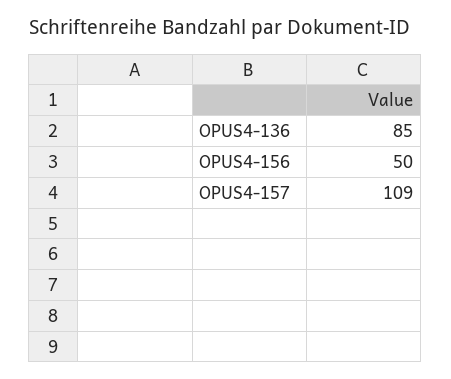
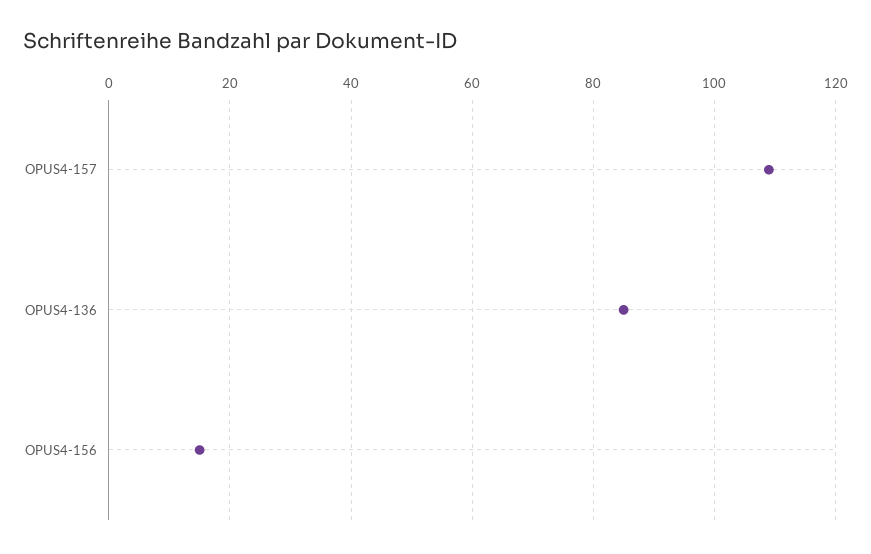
OPUS4-156: 50 -> 15

